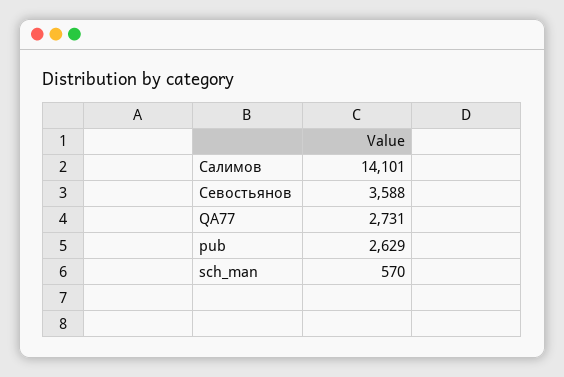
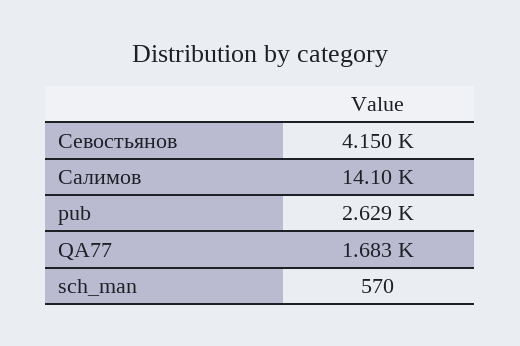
Севостьянов: 3588 -> 4150
QA77: 2731 -> 1683

